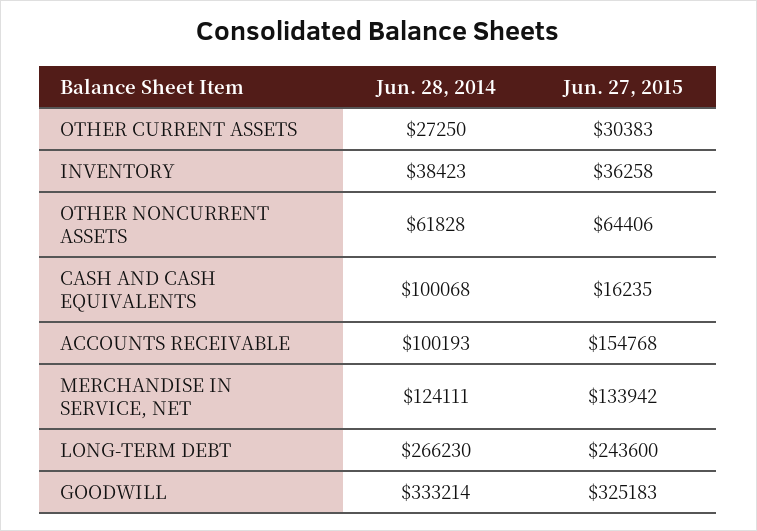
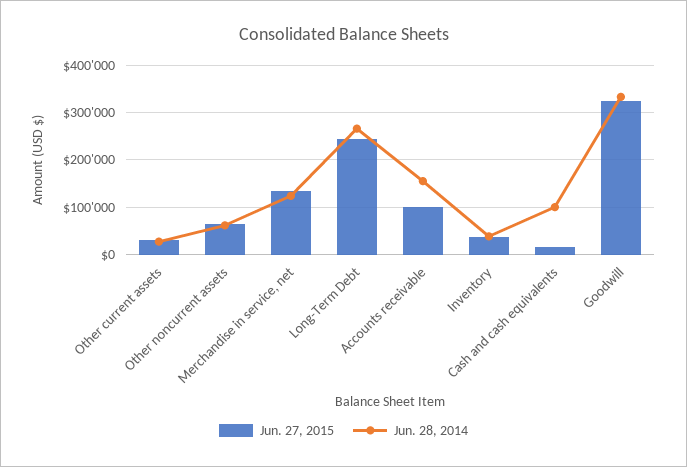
Jun. 28, 2014, ACCOUNTS RECEIVABLE: 100193 -> 160000
Jun. 27, 2015, ACCOUNTS RECEIVABLE: 154768 -> 100000

